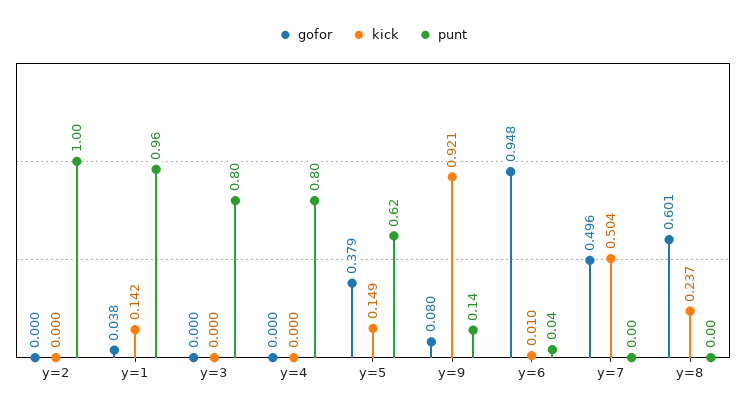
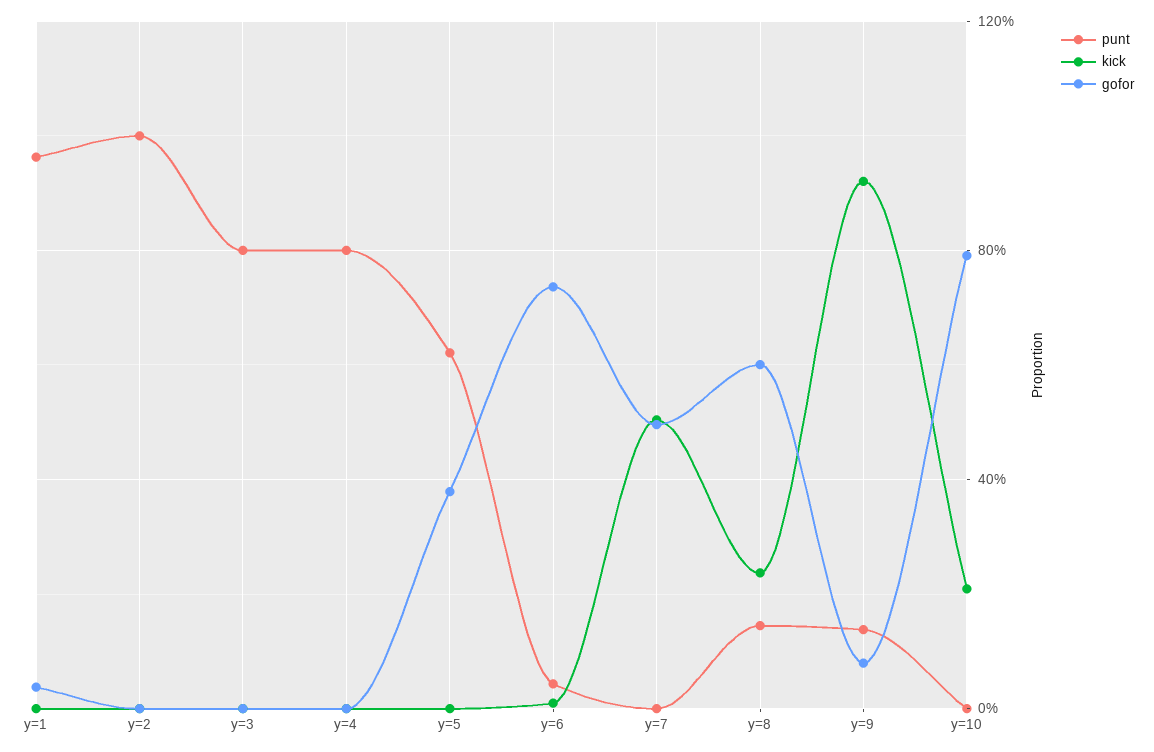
kick, y=1: 0.142 -> 0
kick, y=5: 0.149 -> 0
gofor, y=6: 0.948 -> 0.75
punt, y=8: 0 -> 0.15
punt, y=10: none -> 0
kick, y=10: none -> 0.2
gofor, y=10: none -> 0.8

